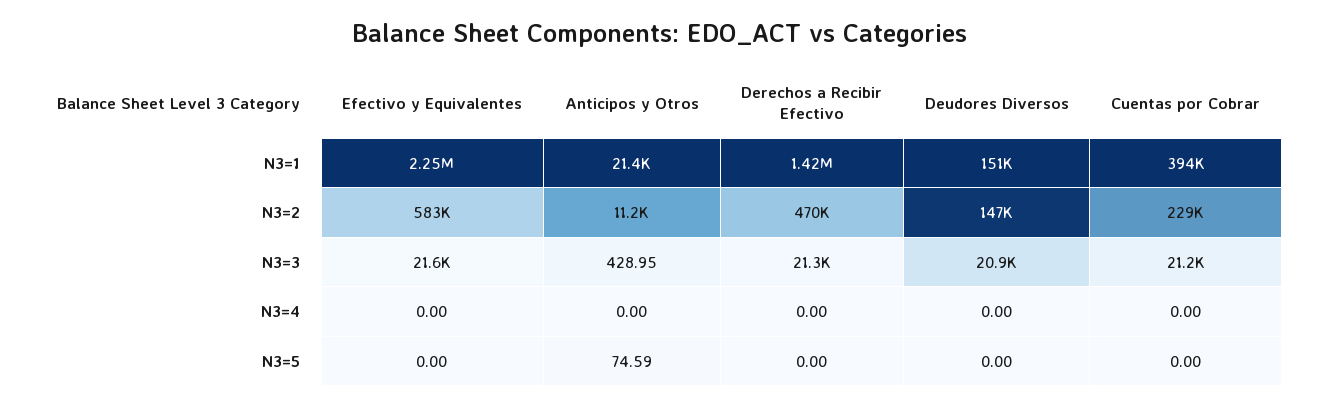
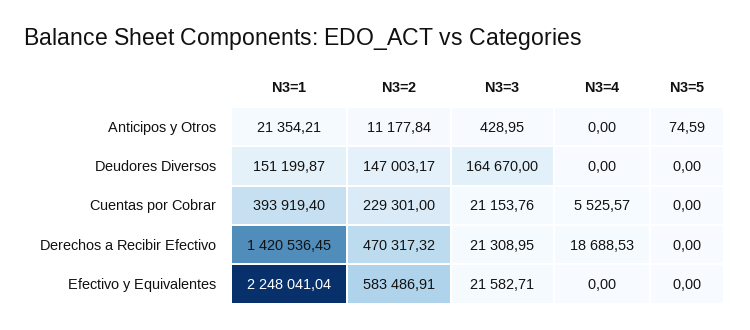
Deudores Diversos, N3=3: 20900 -> 164670
Derechos a Recibir Efectivo, N3=4: 0 -> 18688.53
Cuentas por Cobrar, N3=4: 0 -> 5525.57

